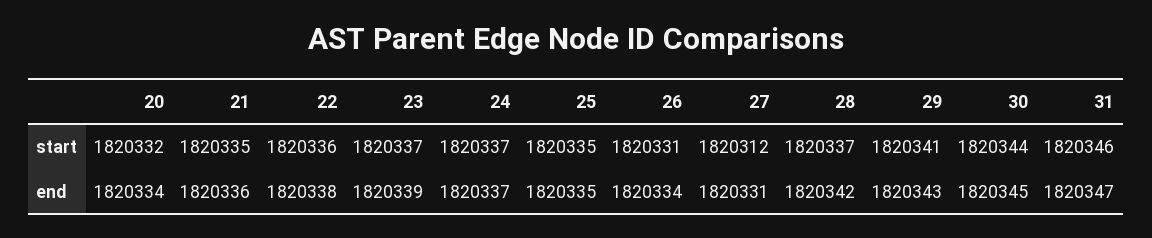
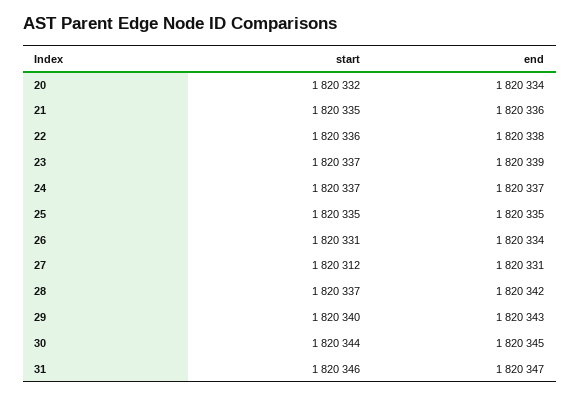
29, start: 1820341 -> 1820340

